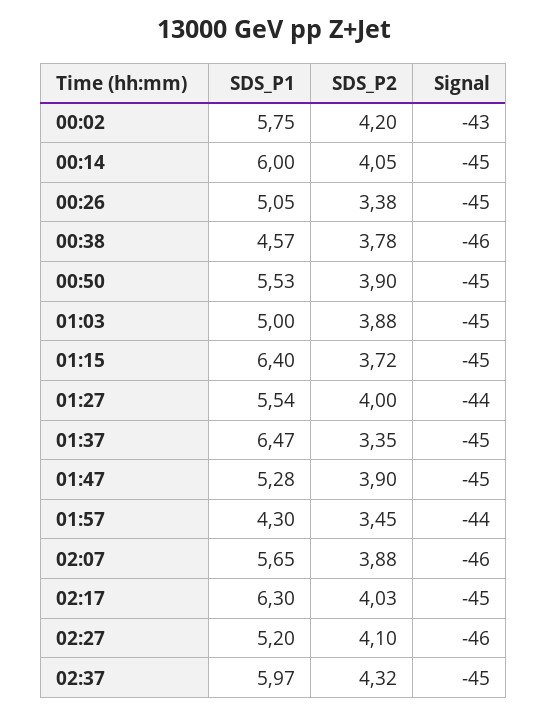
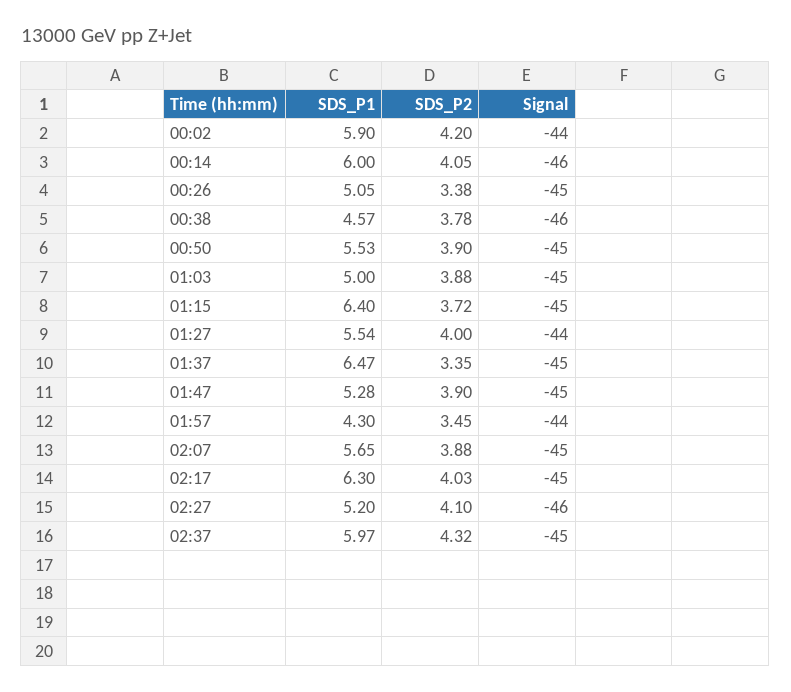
SDS_P1, 00:02: 5.75 -> 5.9
Signal, 00:02: -43 -> -44
Signal, 00:14: -45 -> -46
Signal, 02:07: -46 -> -45

